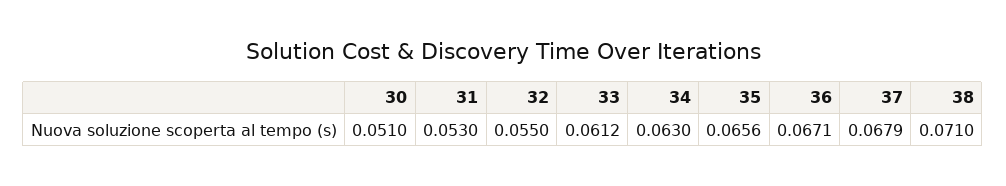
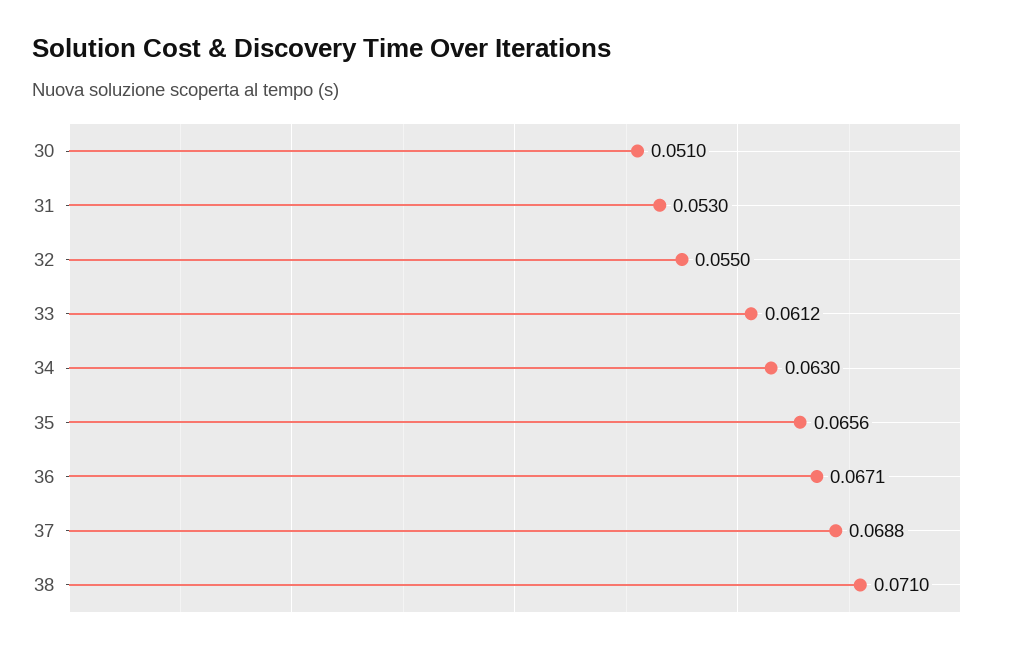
37: 0.0679 -> 0.0688

